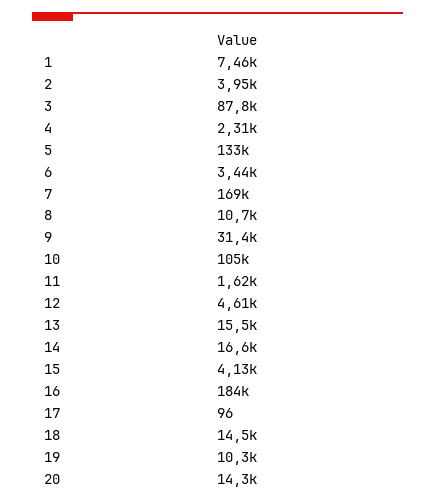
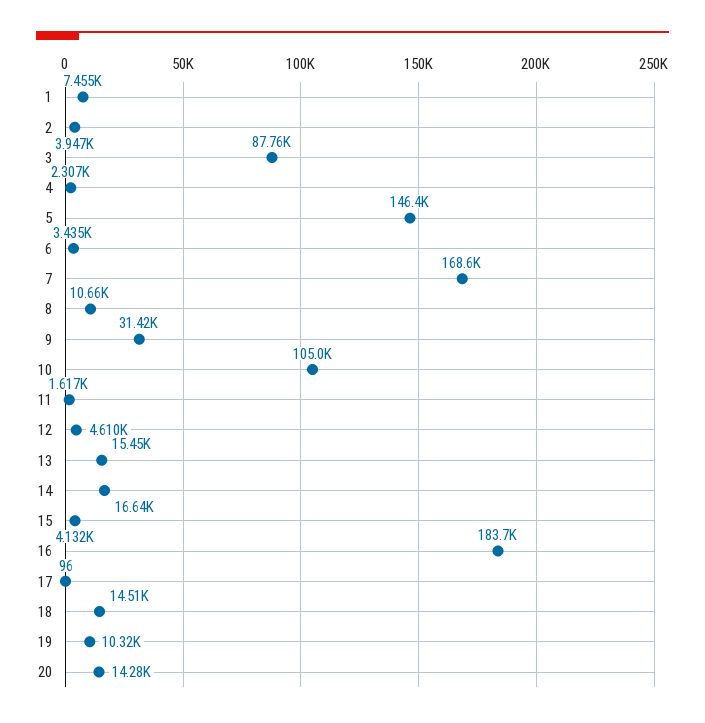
5: 133000 -> 146400

